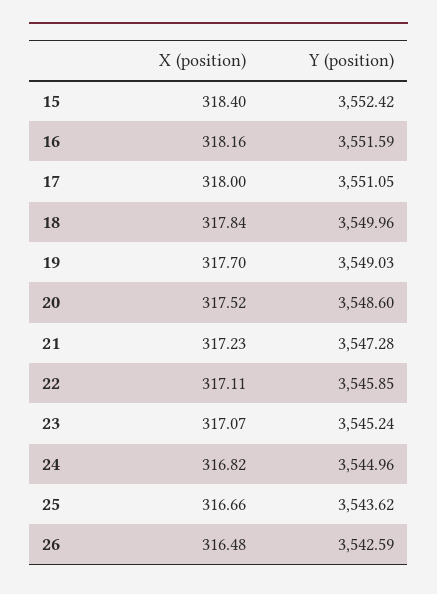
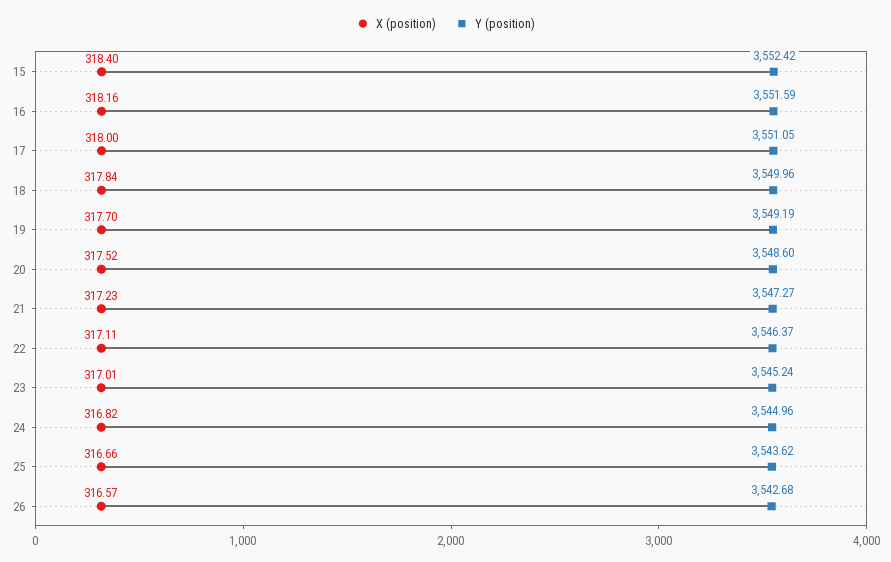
Y (position), 19: 3549.03 -> 3549.19
Y (position), 21: 3547.28 -> 3547.27
Y (position), 22: 3545.85 -> 3546.37
X (position), 23: 317.07 -> 317.01
X (position), 26: 316.48 -> 316.57
Y (position), 26: 3542.59 -> 3542.68

